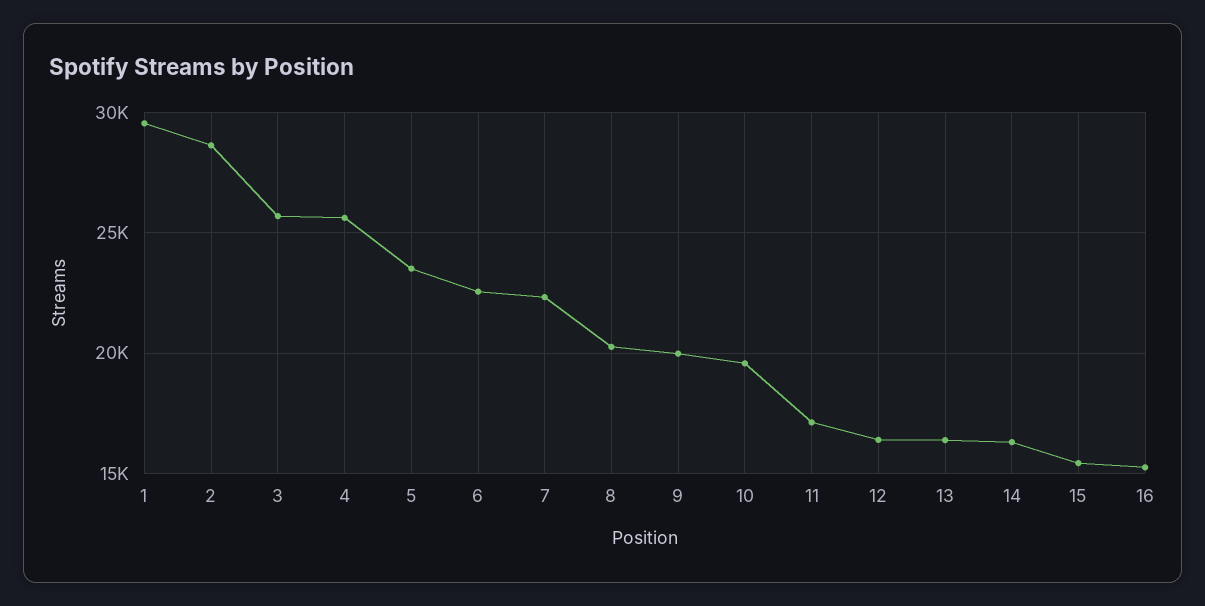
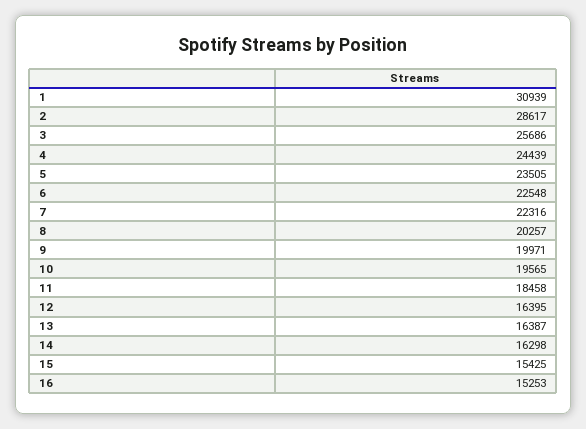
1: 29500 -> 30939
4: 25500 -> 24439
11: 17000 -> 18458

